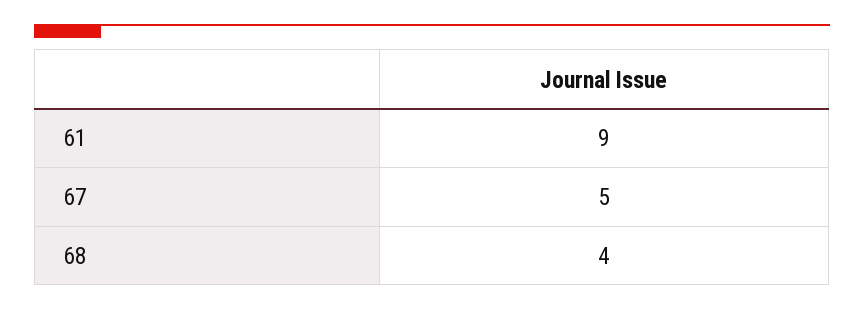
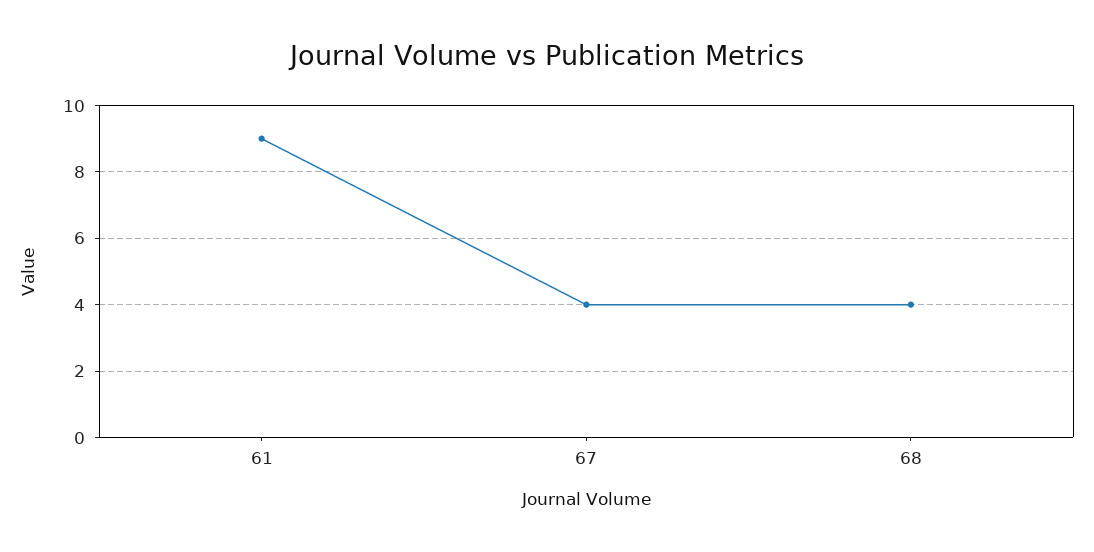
67: 5 -> 4

